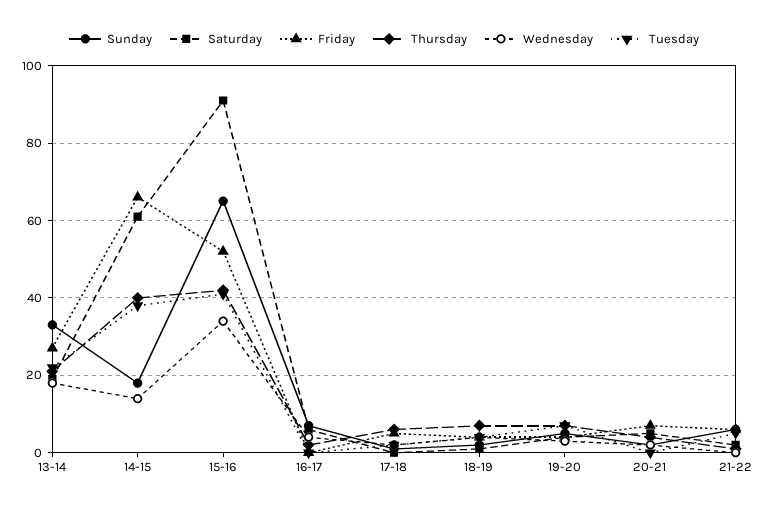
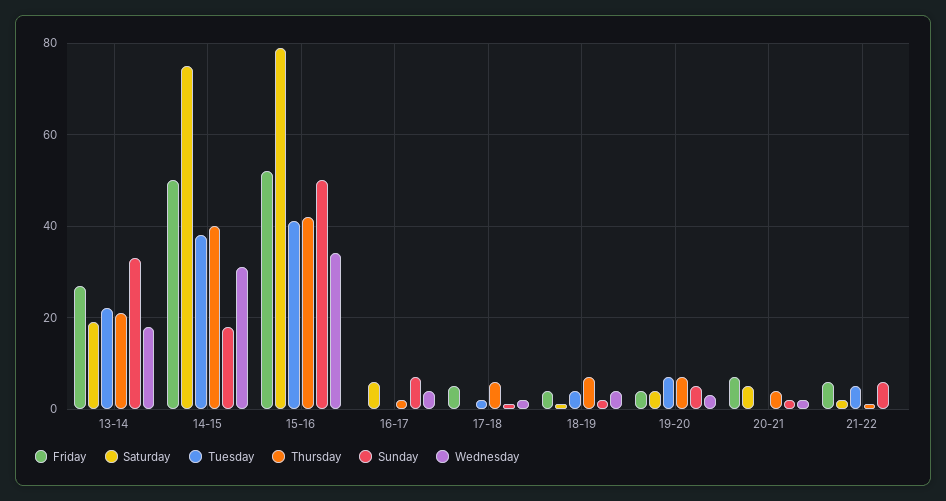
Saturday, 14-15: 60 -> 75
Friday, 14-15: 65 -> 50
Wednesday, 14-15: 15 -> 30
Sunday, 15-16: 65 -> 50
Saturday, 15-16: 90 -> 80

